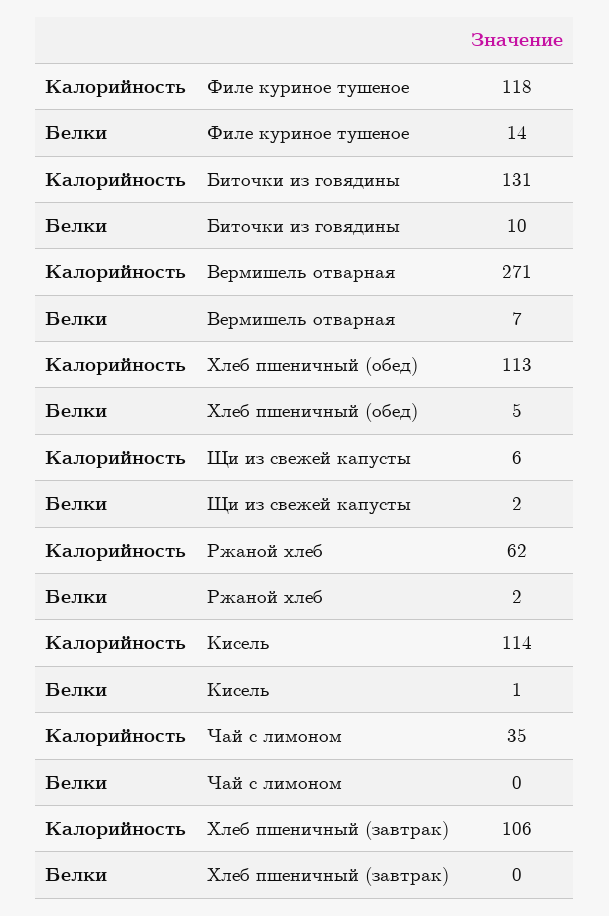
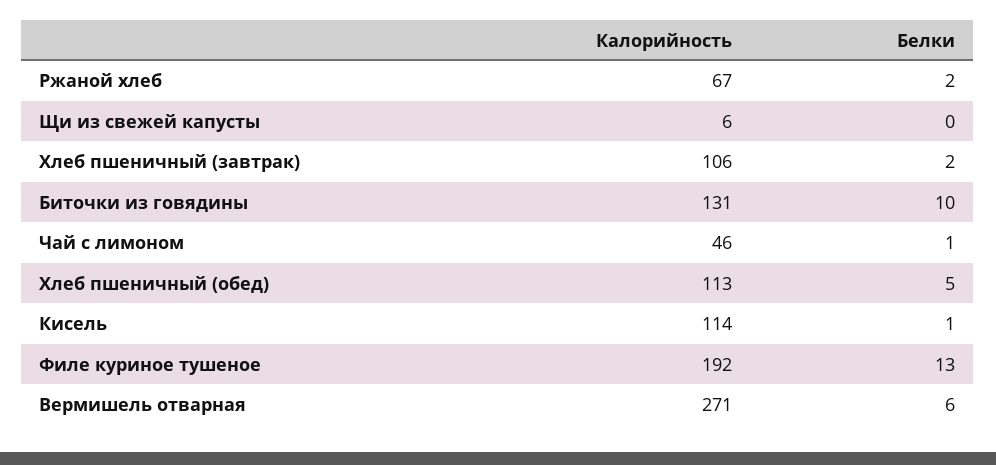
Калорийность, Филе куриное тушеное: 118 -> 192
Белки, Филе куриное тушеное: 14 -> 13
Белки, Вермишель отварная: 7 -> 6
Белки, Щи из свежей капусты: 2 -> 0
Калорийность, Ржаной хлеб: 62 -> 67
Калорийность, Чай с лимоном: 35 -> 46
Белки, Чай с лимоном: 0 -> 1
Белки, Хлеб пшеничный (завтрак): 0 -> 2

